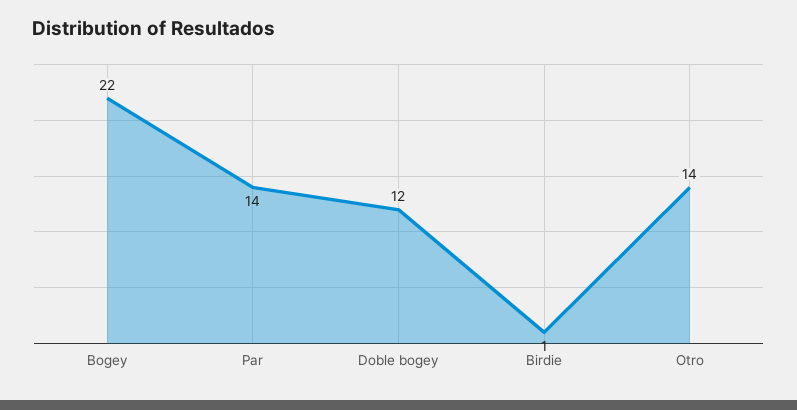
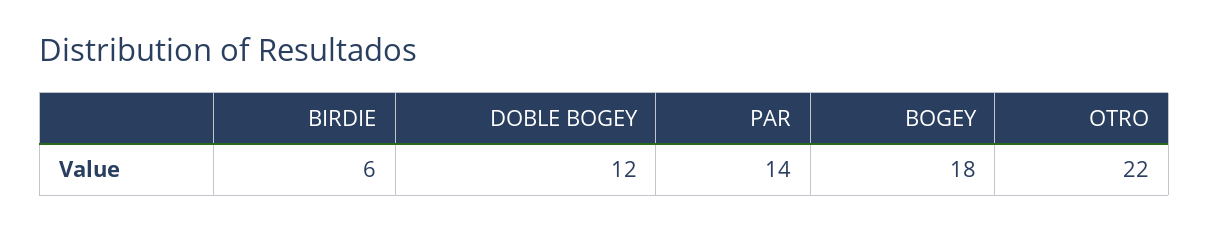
Bogey: 22 -> 18
Birdie: 1 -> 6
Otro: 14 -> 22

